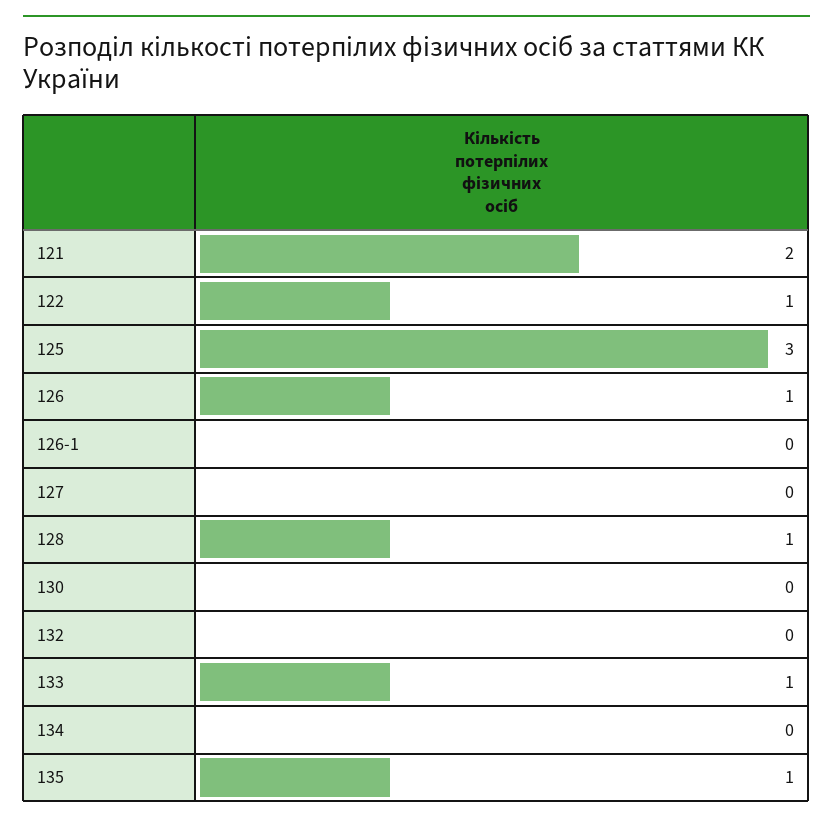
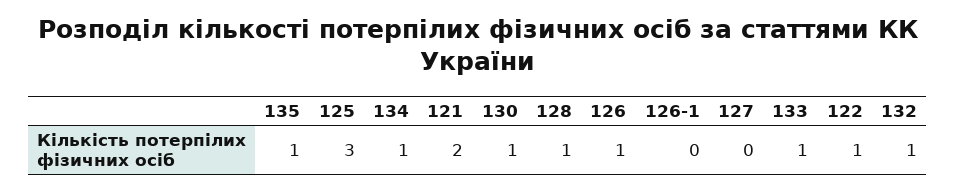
130: 0 -> 1
132: 0 -> 1
134: 0 -> 1

